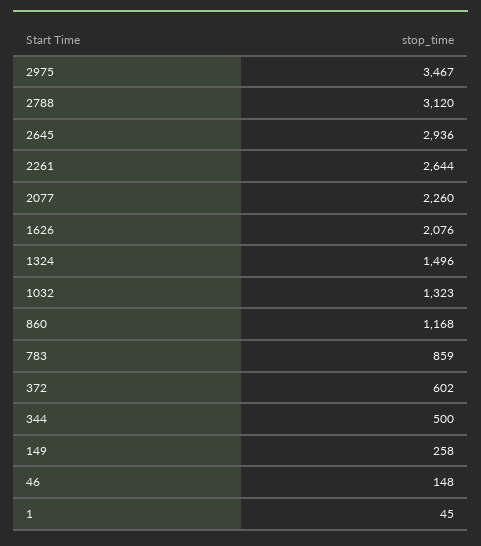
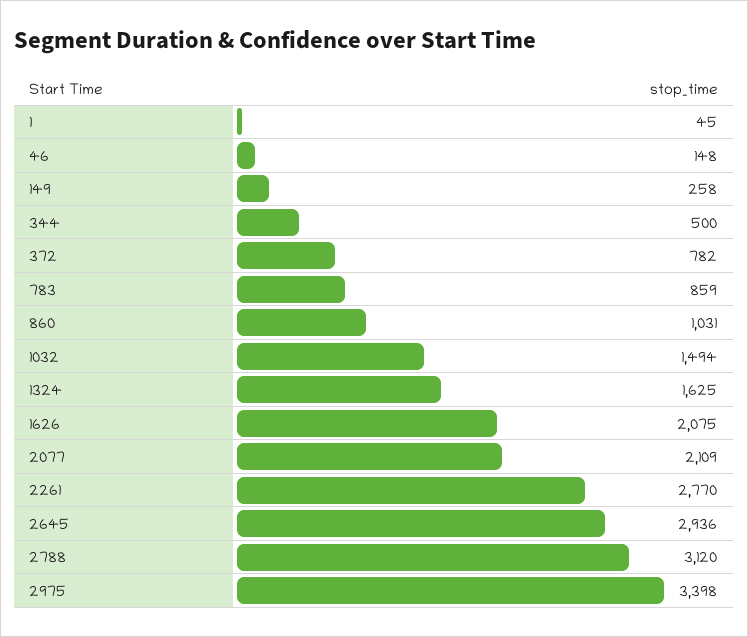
2975: 3467 -> 3398
2261: 2644 -> 2770
2077: 2260 -> 2109
1626: 2076 -> 2075
1324: 1496 -> 1625
1032: 1323 -> 1494
860: 1168 -> 1031
372: 602 -> 782

